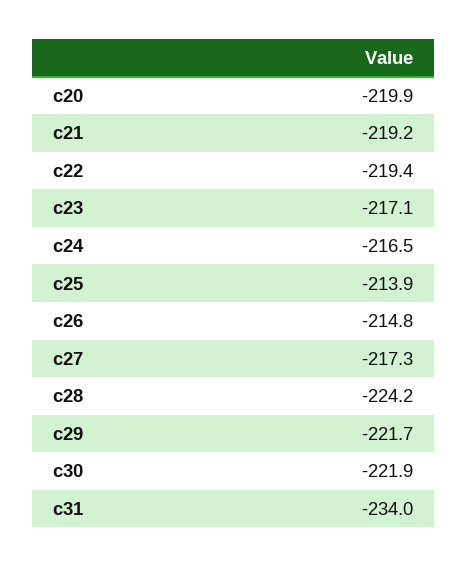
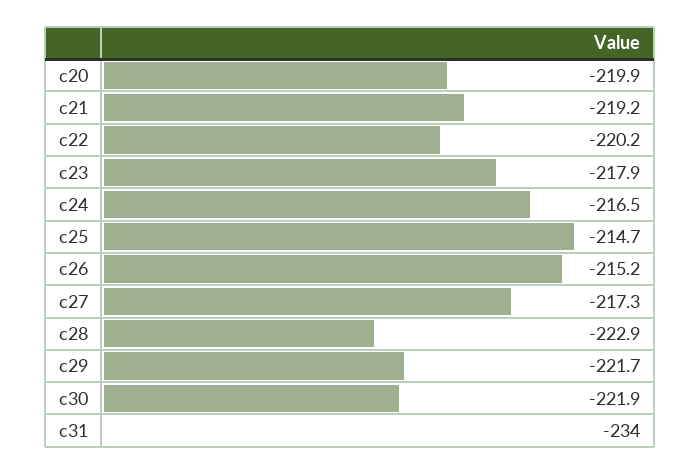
c22: -219.4 -> -220.2
c23: -217.1 -> -217.9
c25: -213.9 -> -214.7
c26: -214.8 -> -215.2
c28: -224.2 -> -222.9

